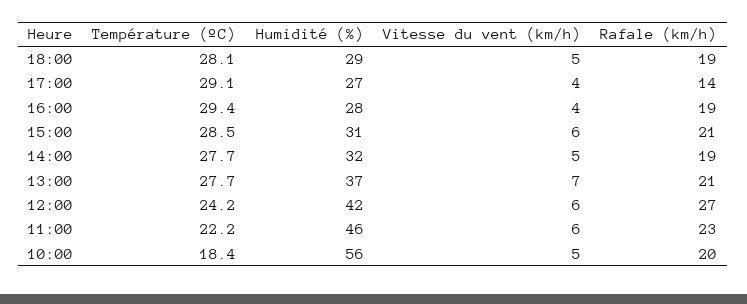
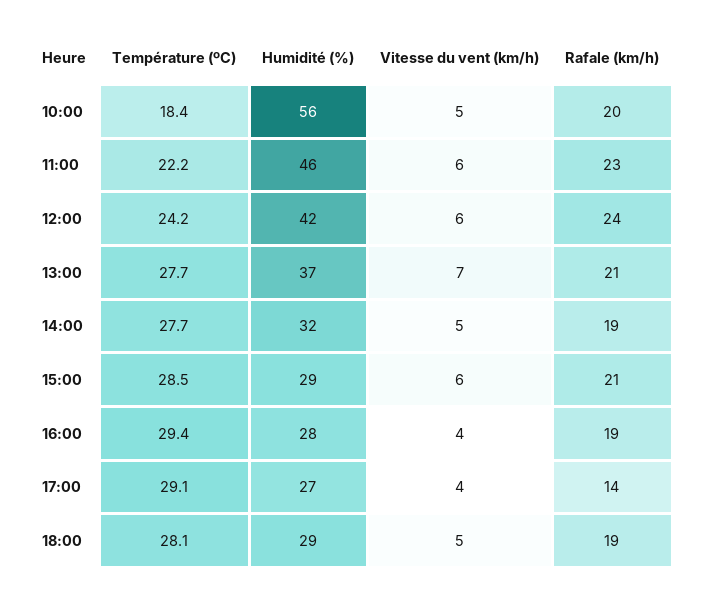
Humidité (%), 15:00: 31 -> 29
Rafale (km/h), 12:00: 27 -> 24

